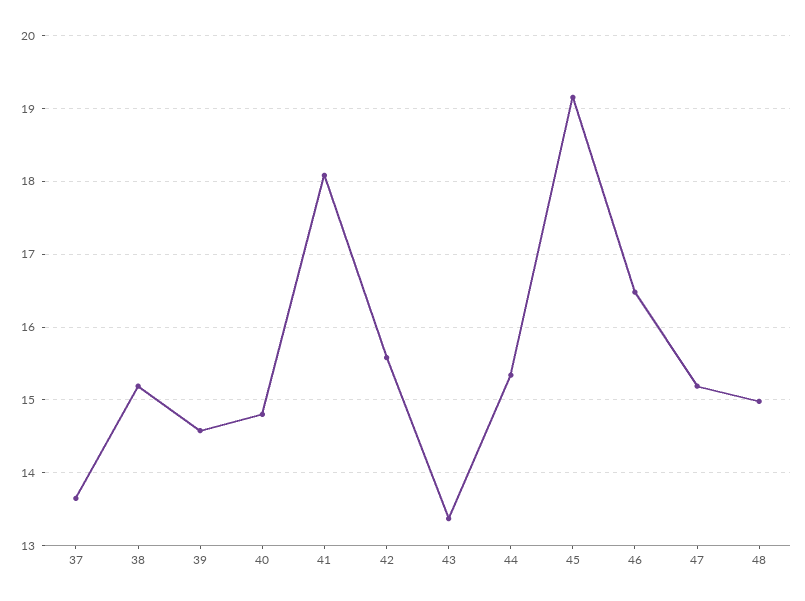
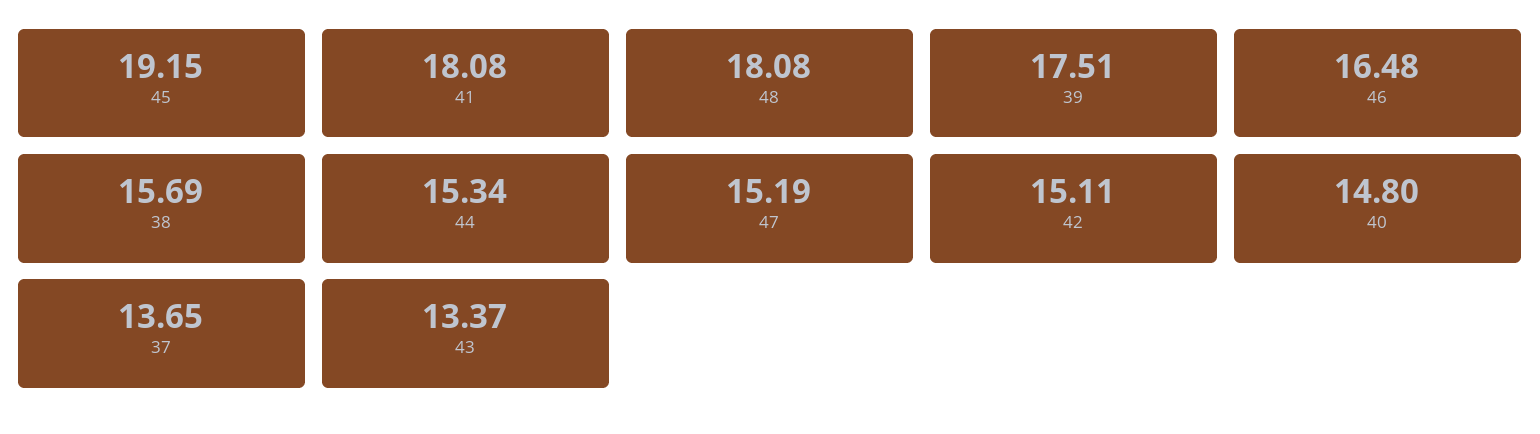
38: 15.2 -> 15.69
39: 14.6 -> 17.51
42: 15.6 -> 15.11
48: 15 -> 18.08

